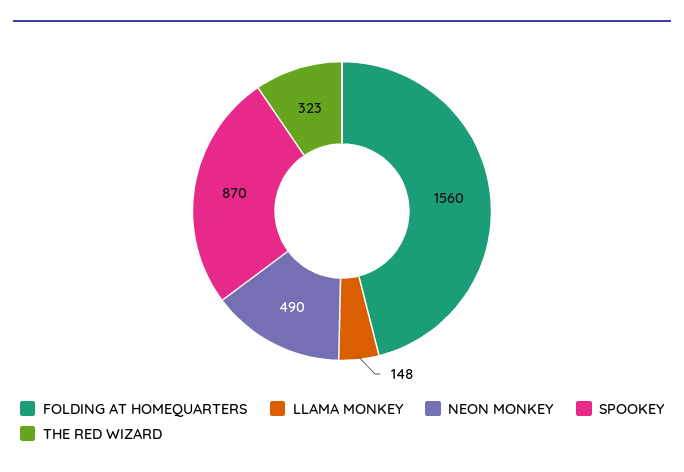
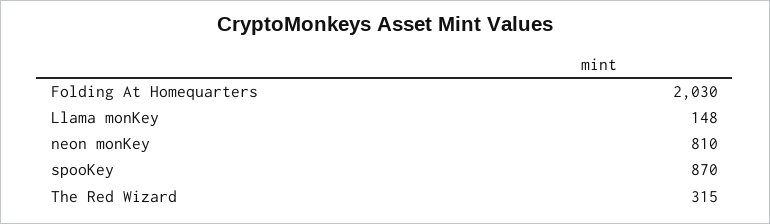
FOLDING AT HOMEQUARTERS: 1560 -> 2030
NEON MONKEY: 490 -> 810
THE RED WIZARD: 323 -> 315

